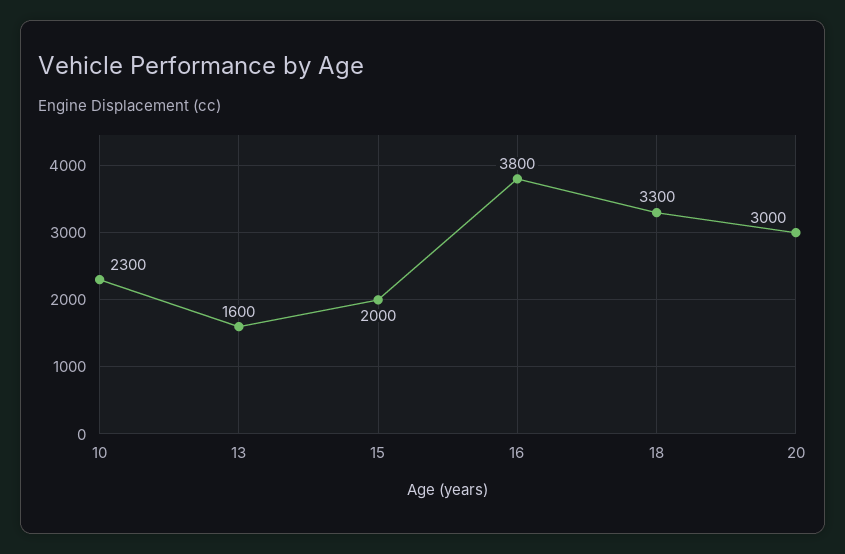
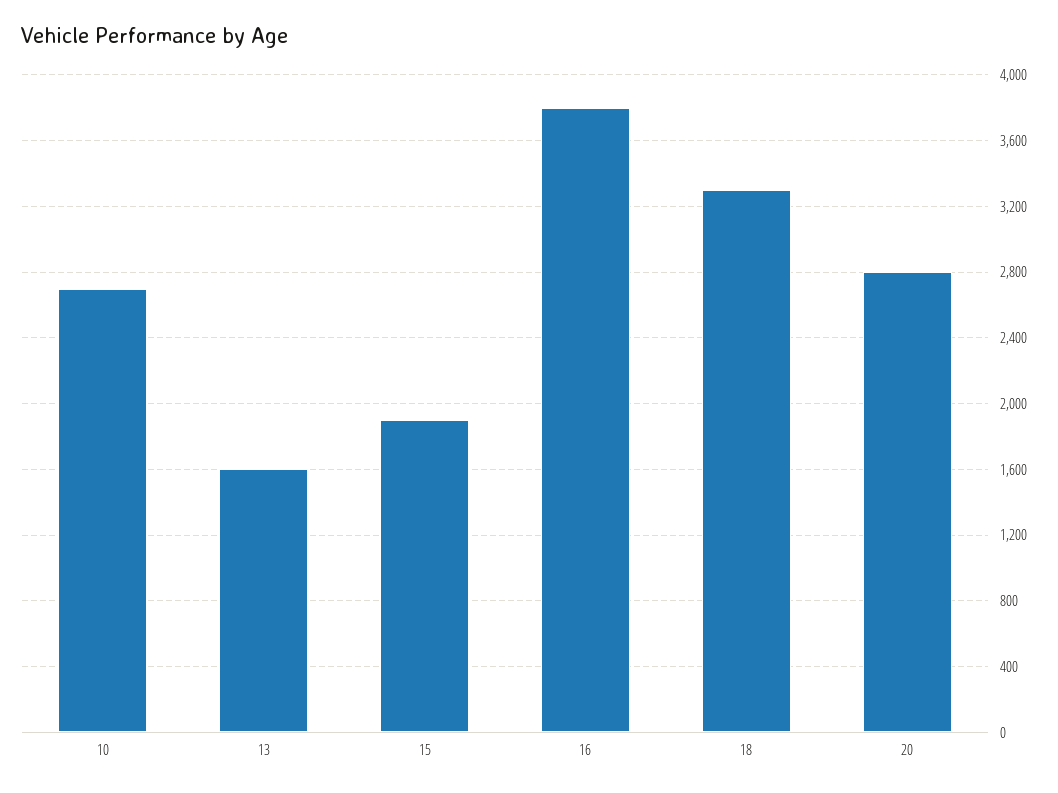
10: 2300 -> 2700
15: 2000 -> 1900
20: 3000 -> 2800

